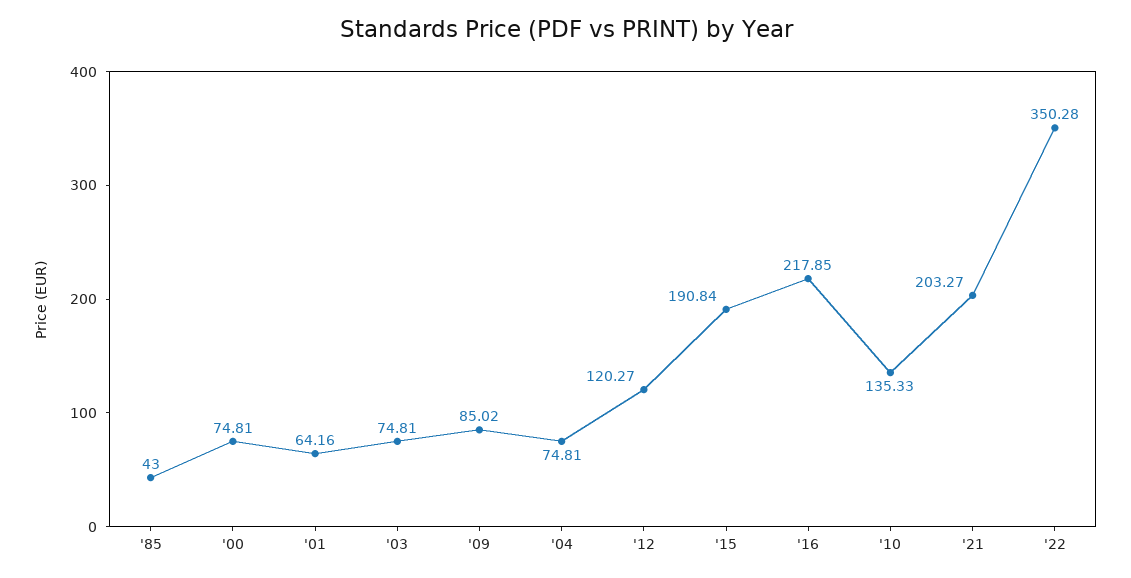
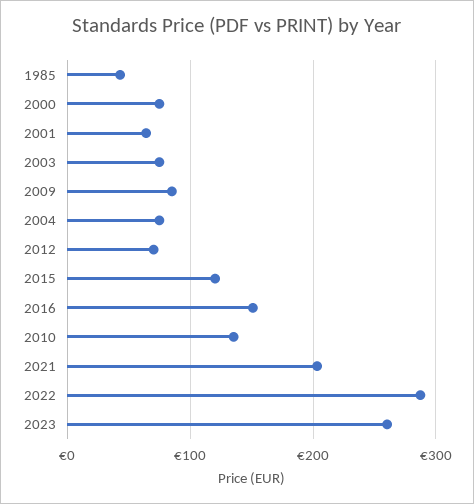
'12: 120.27 -> 70
'15: 190.84 -> 120
'16: 217.85 -> 150
'22: 350.28 -> 290
2023: none -> 260

